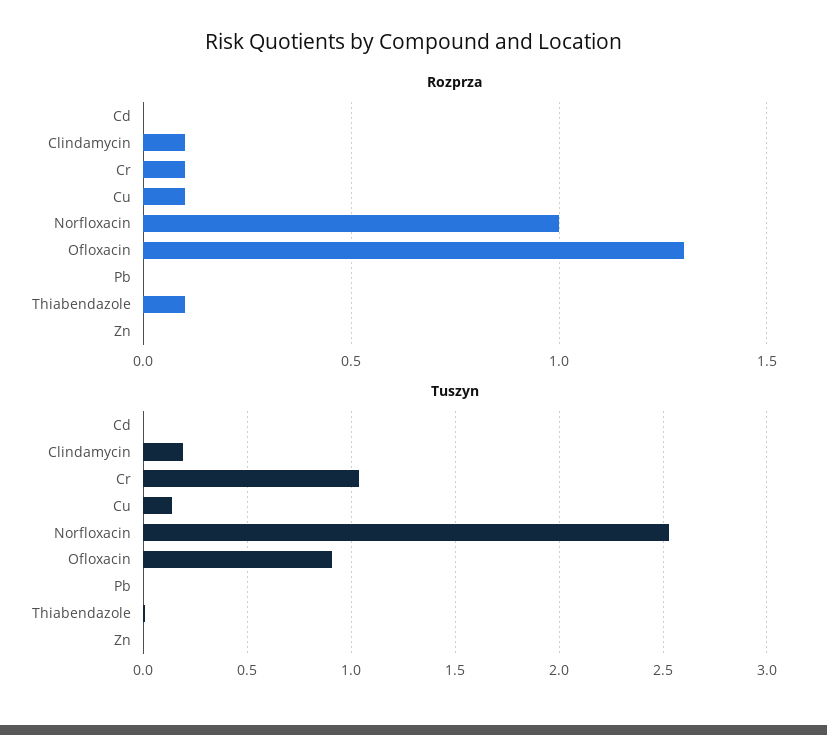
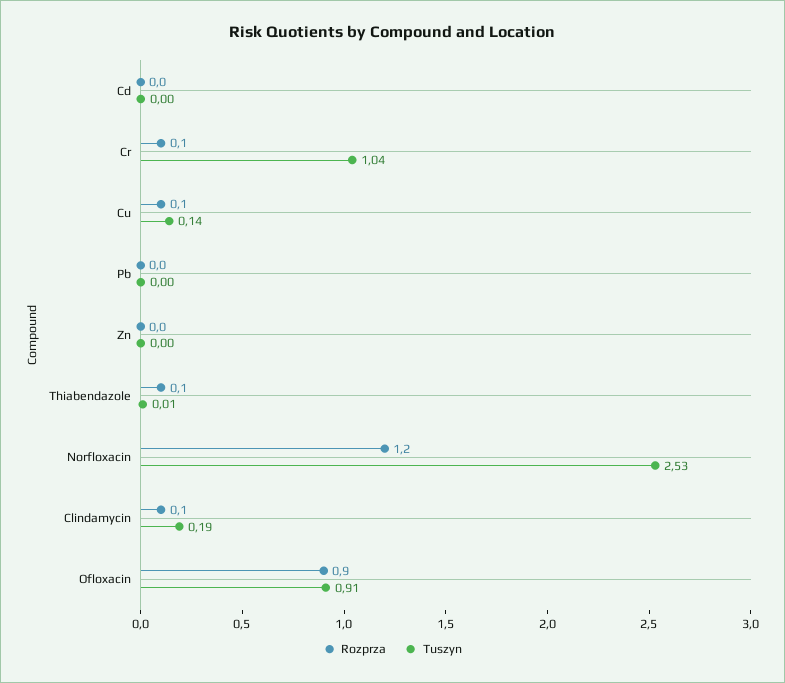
Rozprza, Norfloxacin: 1 -> 1.2
Rozprza, Ofloxacin: 1.3 -> 0.9

